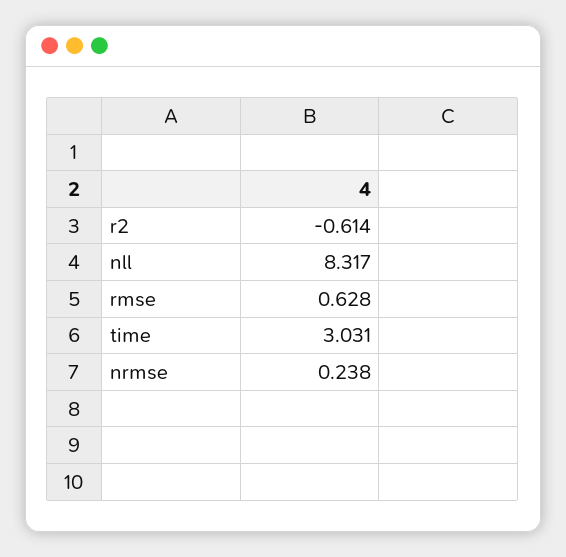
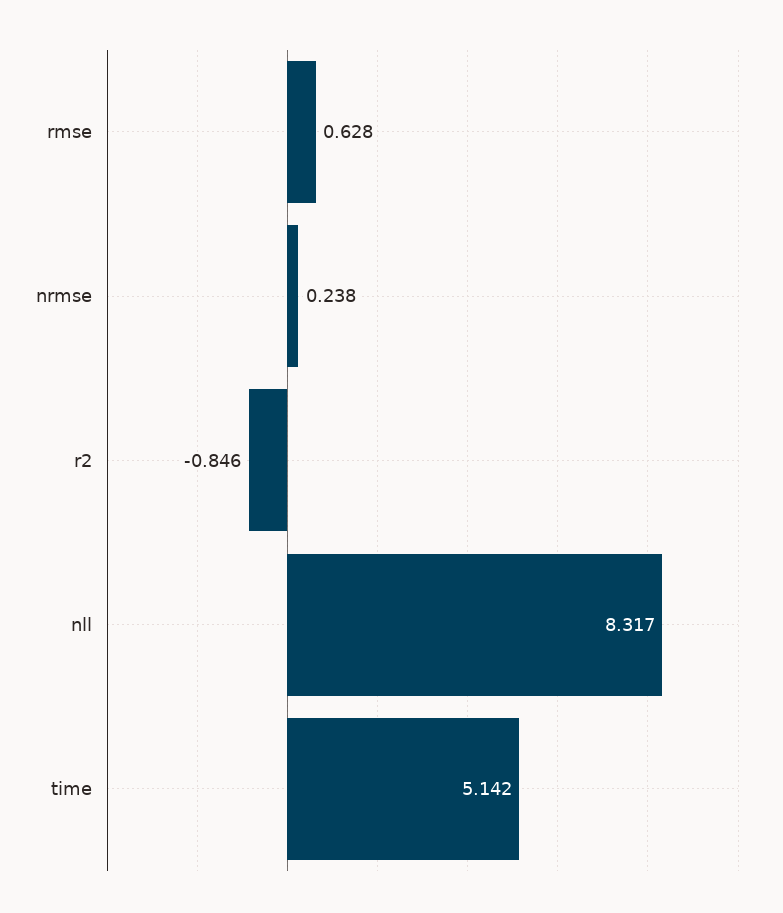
r2: -0.614 -> -0.846
time: 3.031 -> 5.142

